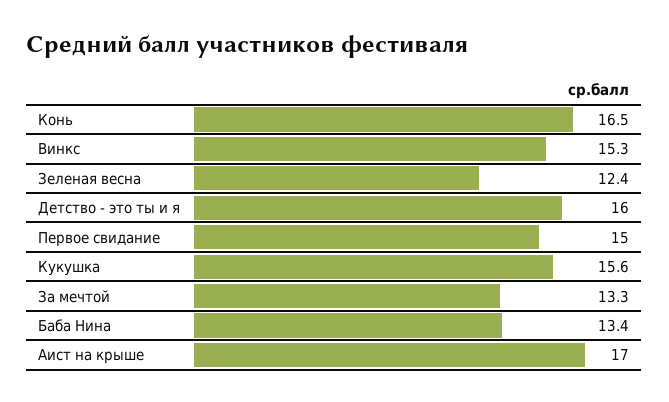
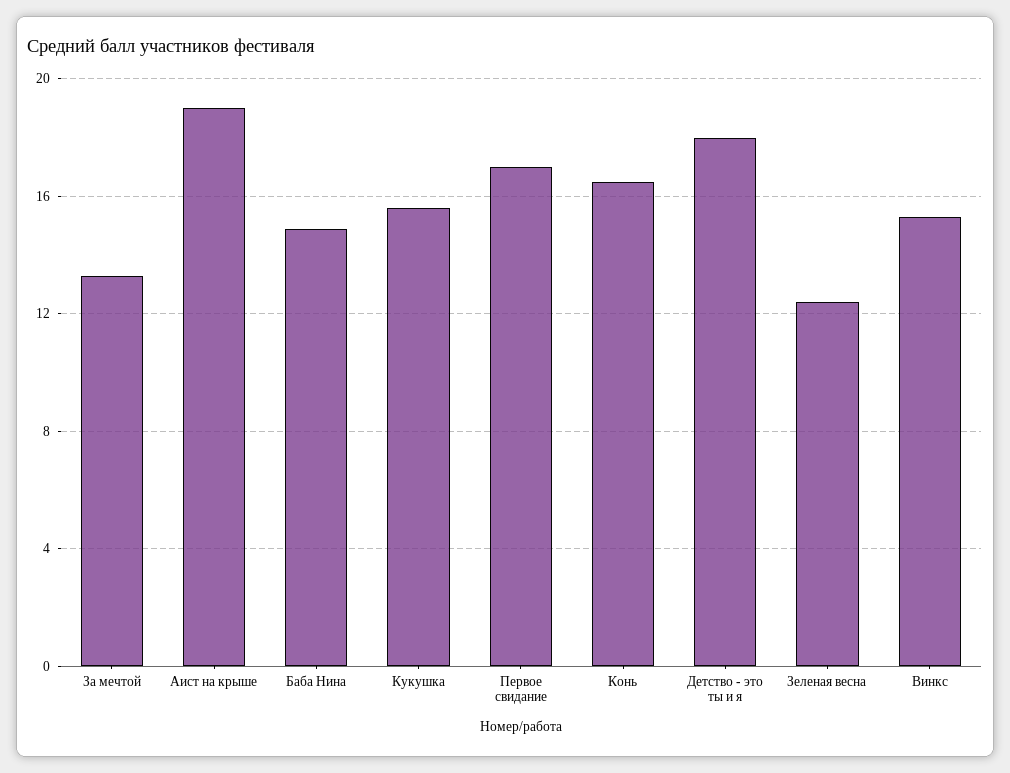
Детство - это ты и я: 16 -> 18
Первое свидание: 15 -> 17
Баба Нина: 13.4 -> 15
Аист на крыше: 17 -> 19

